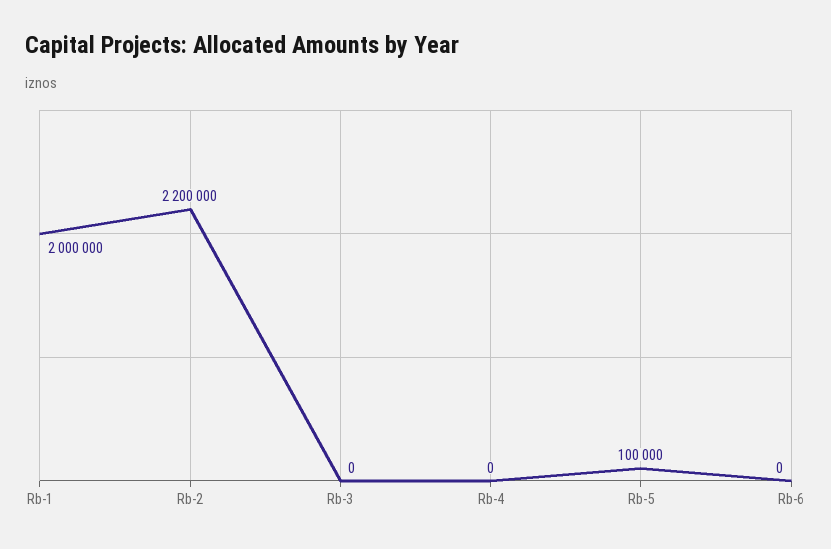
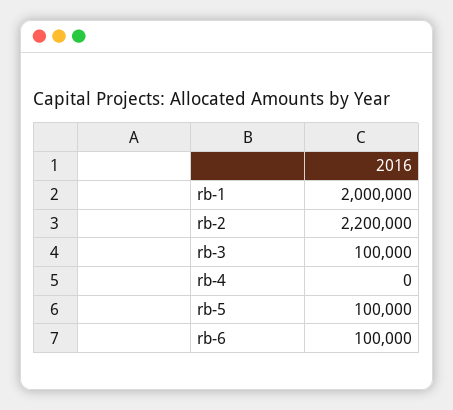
Rb-3: 0 -> 100000
Rb-6: 0 -> 100000

